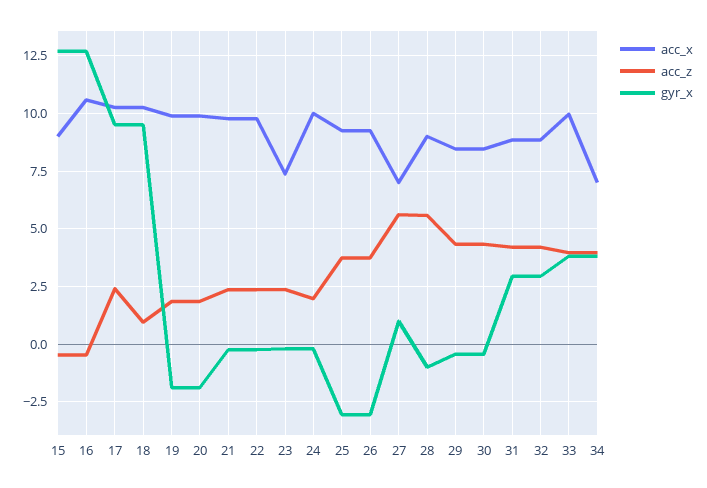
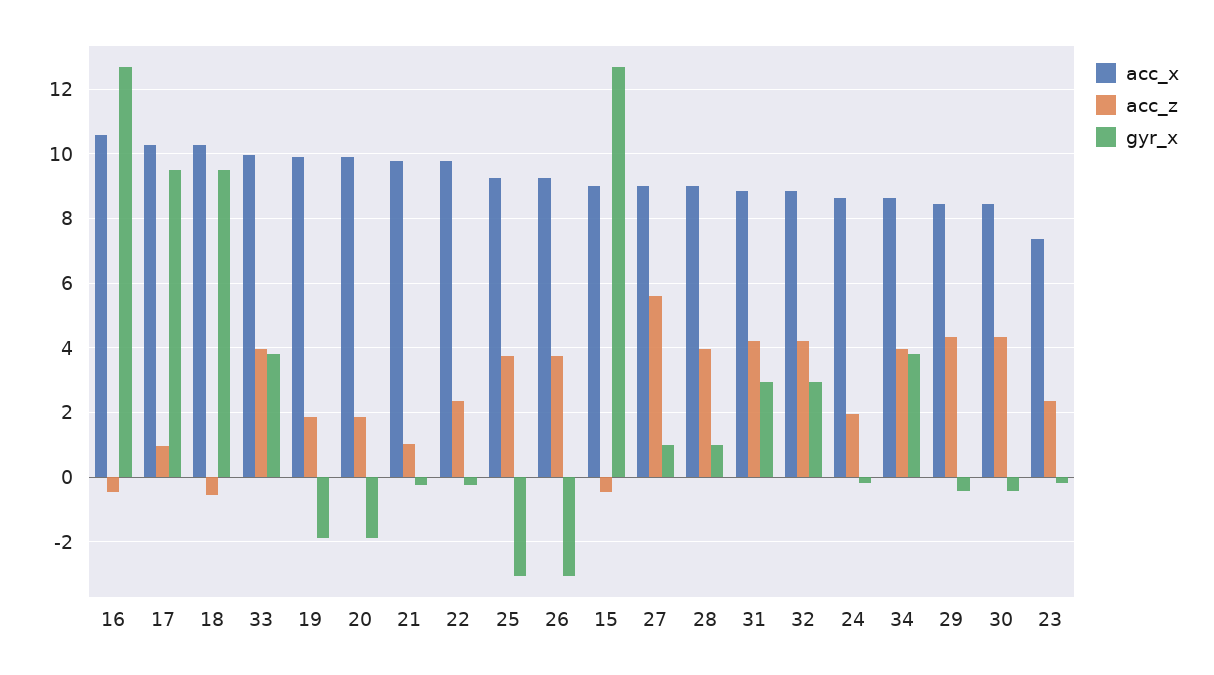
acc_z, 17: 2.5 -> 1
acc_z, 18: 1 -> -0.6
acc_z, 21: 2.5 -> 1
acc_x, 24: 10 -> 8.6
acc_x, 27: 7 -> 9
acc_z, 28: 5.5 -> 4
gyr_x, 28: -1 -> 1
acc_x, 34: 7 -> 8.6

